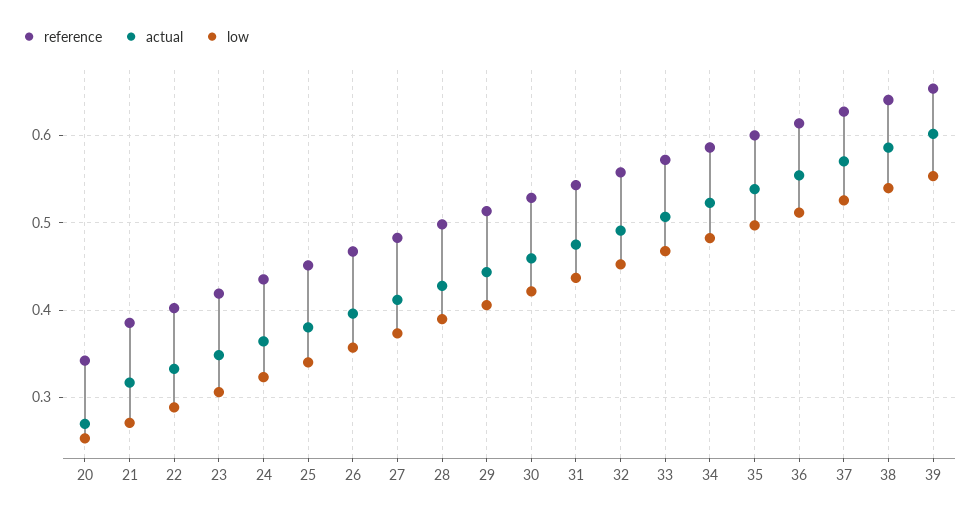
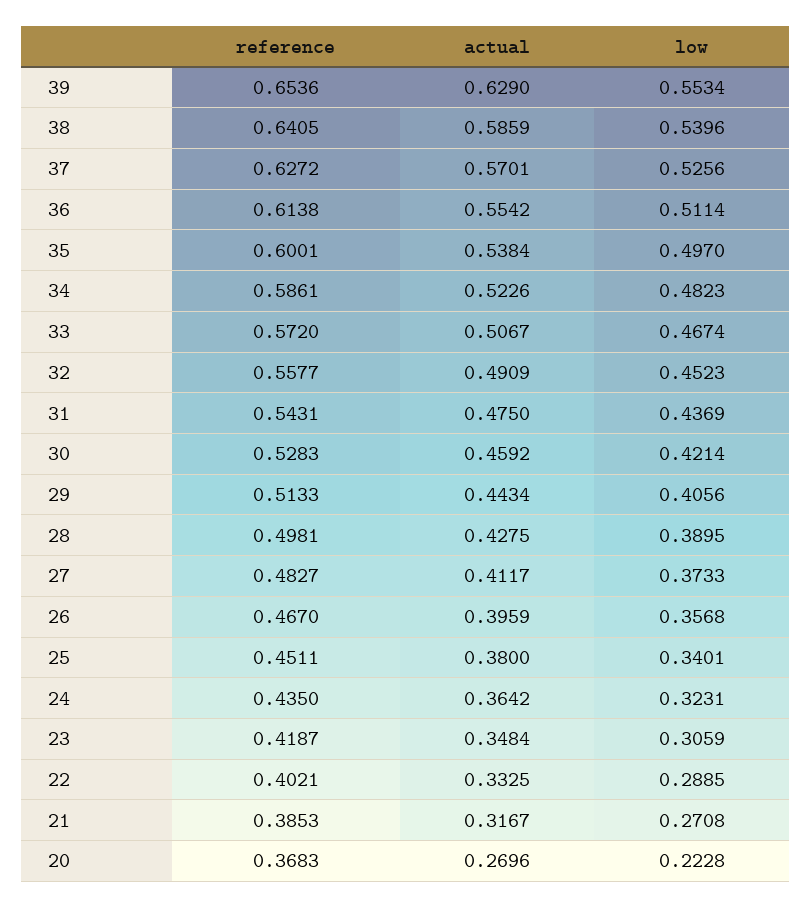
reference, 20: 0.34 -> 0.3683
low, 20: 0.25 -> 0.2228
actual, 39: 0.6 -> 0.629

